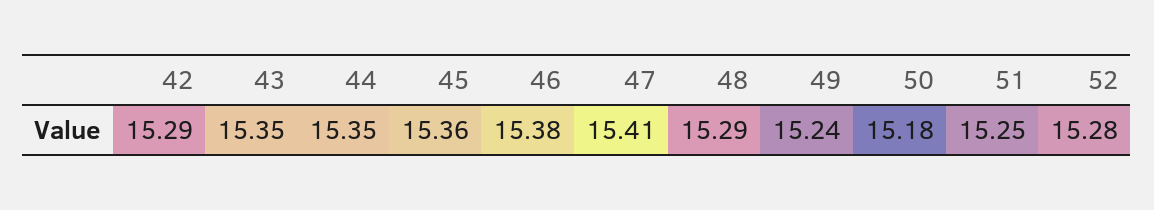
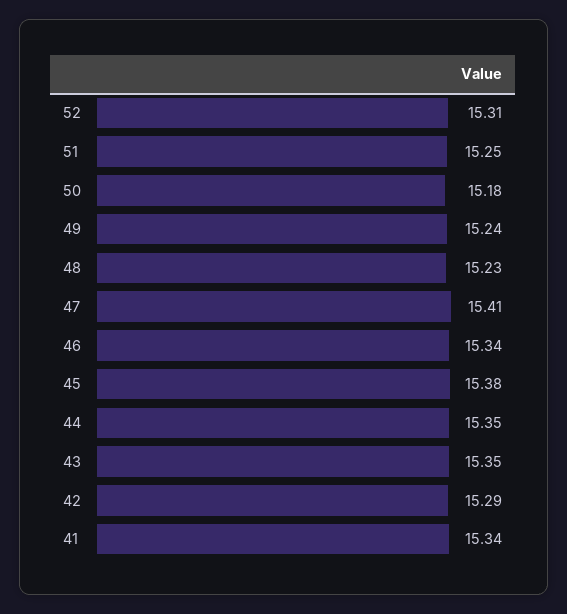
45: 15.36 -> 15.38
46: 15.38 -> 15.34
48: 15.29 -> 15.23
52: 15.28 -> 15.31
41: none -> 15.34

